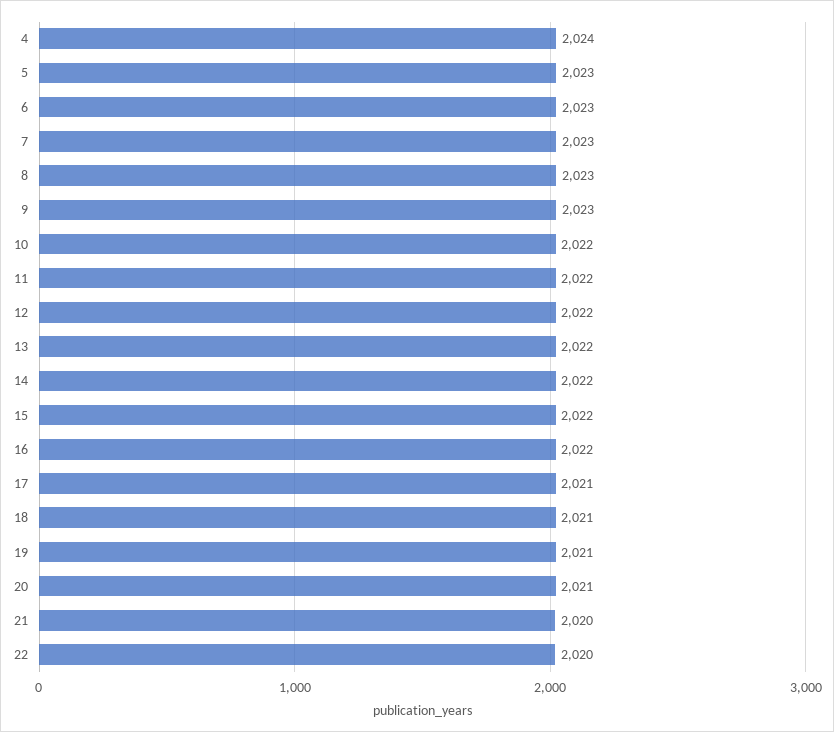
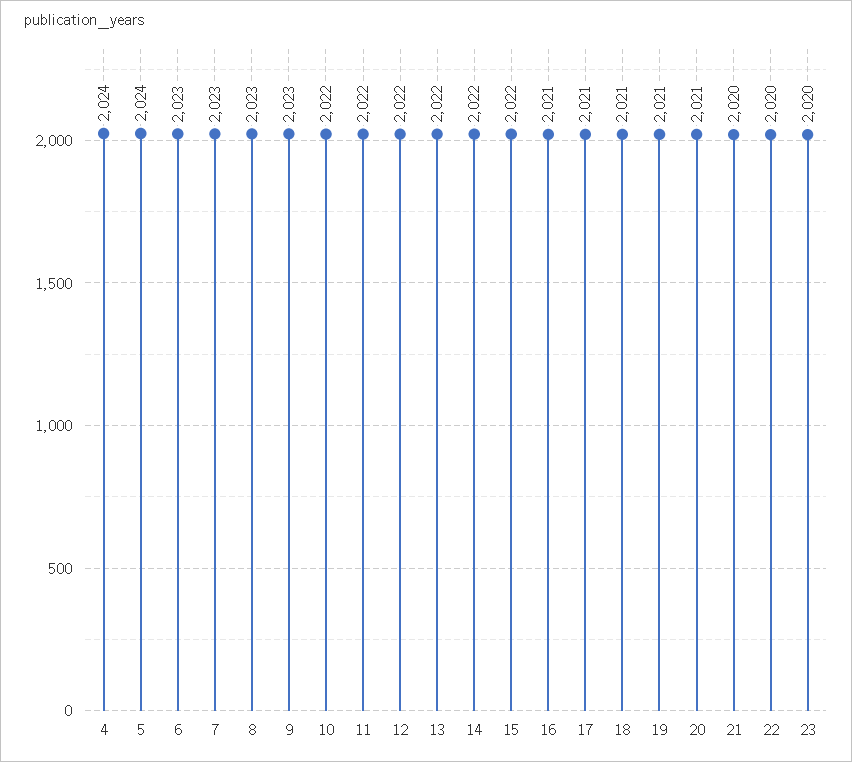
5: 2023 -> 2024
16: 2022 -> 2021
23: none -> 2020

